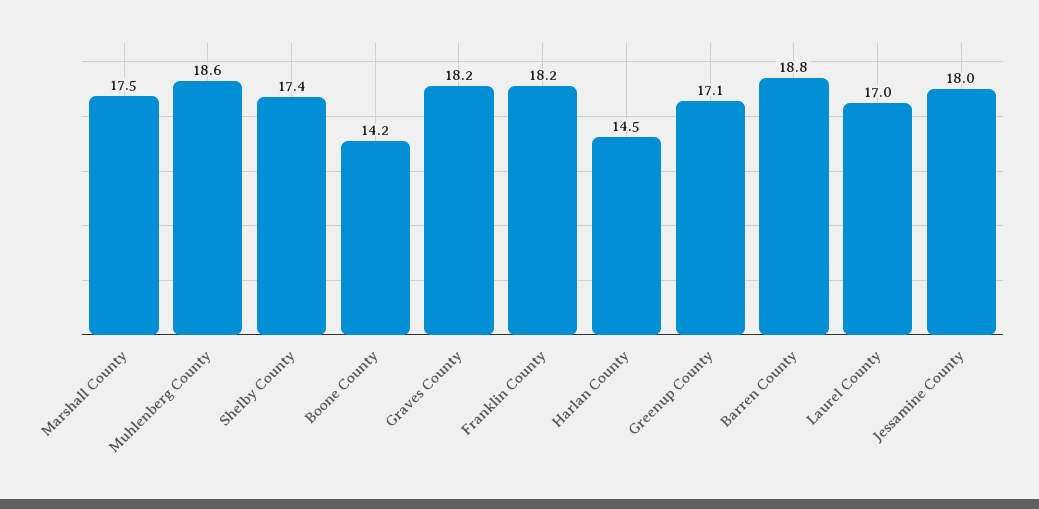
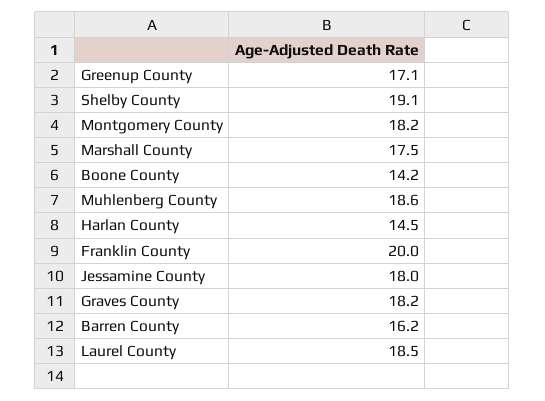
Shelby County: 17.4 -> 19.1
Franklin County: 18.2 -> 20
Barren County: 18.8 -> 16.2
Laurel County: 17 -> 18.5
Montgomery County: none -> 18.2

